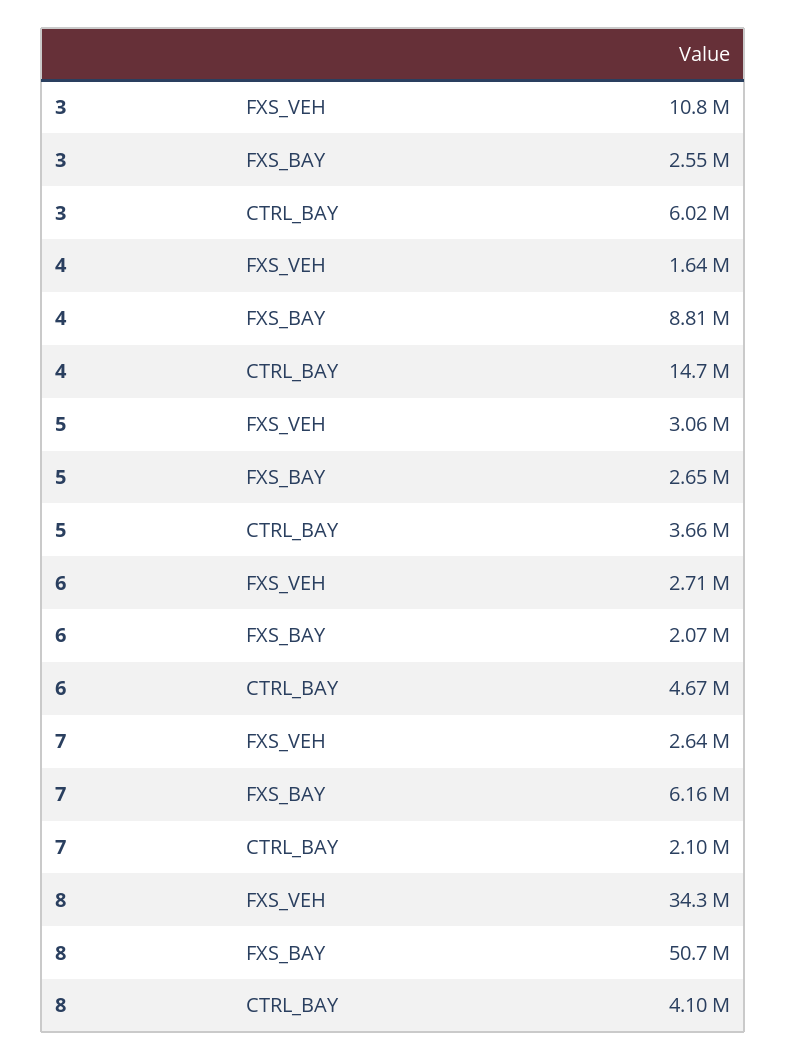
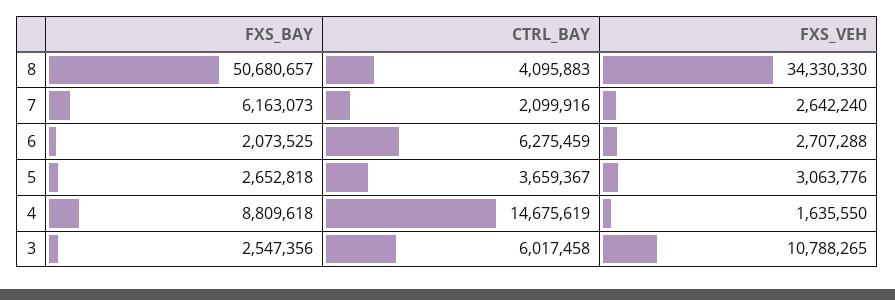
6, CTRL_BAY: 4670000 -> 6275459

